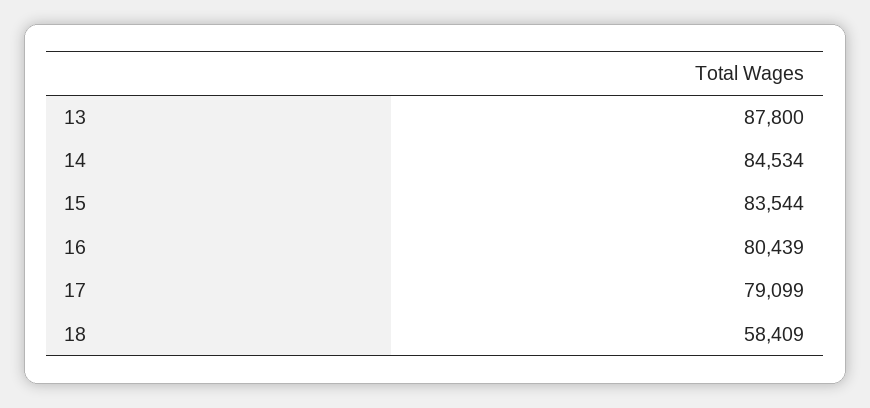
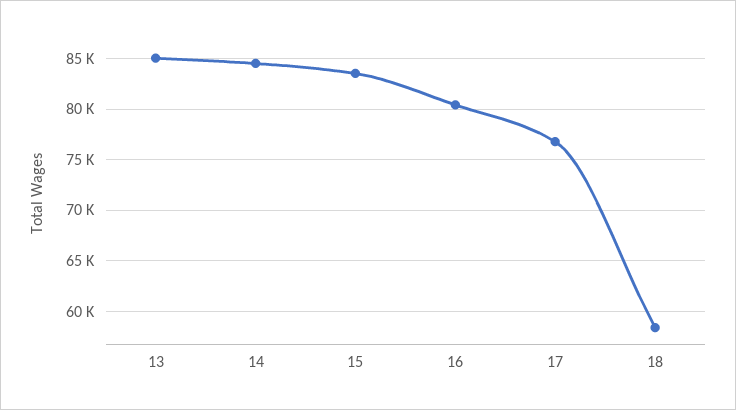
13: 87800 -> 85000
17: 79099 -> 77000

